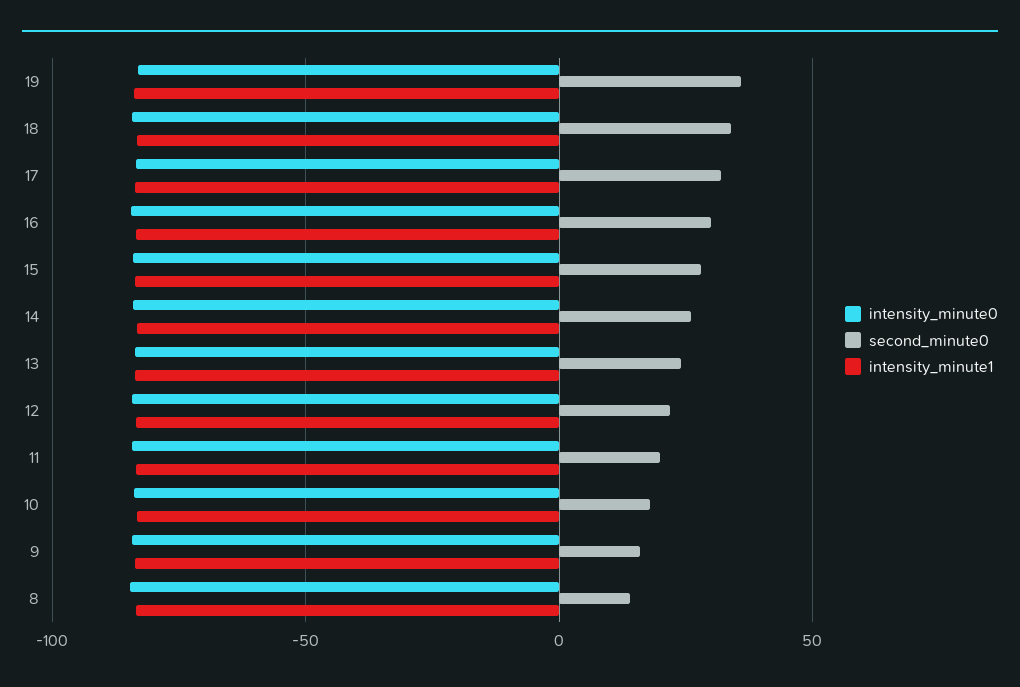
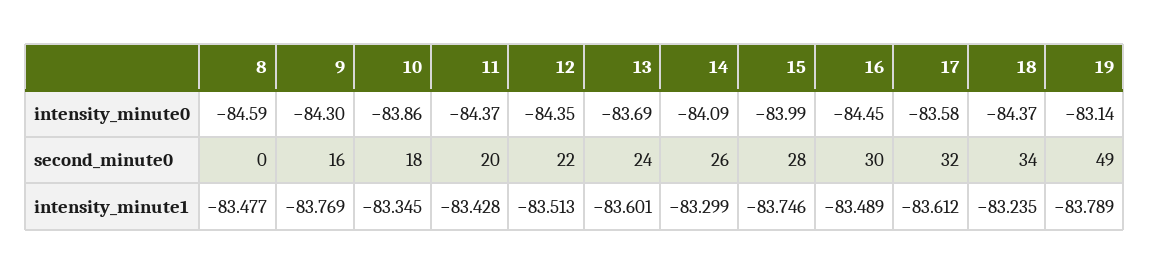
second_minute0, 19: 35 -> 49
second_minute0, 8: 15 -> 0

